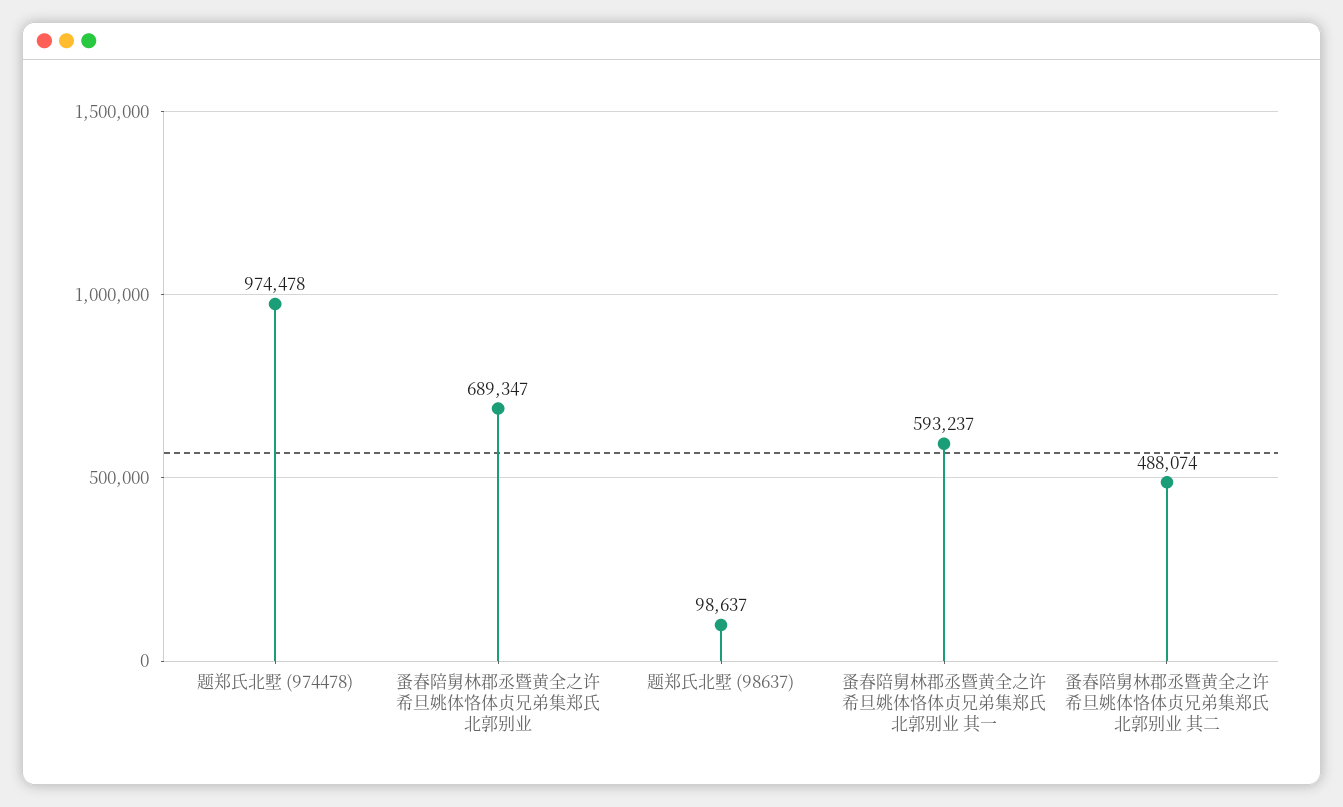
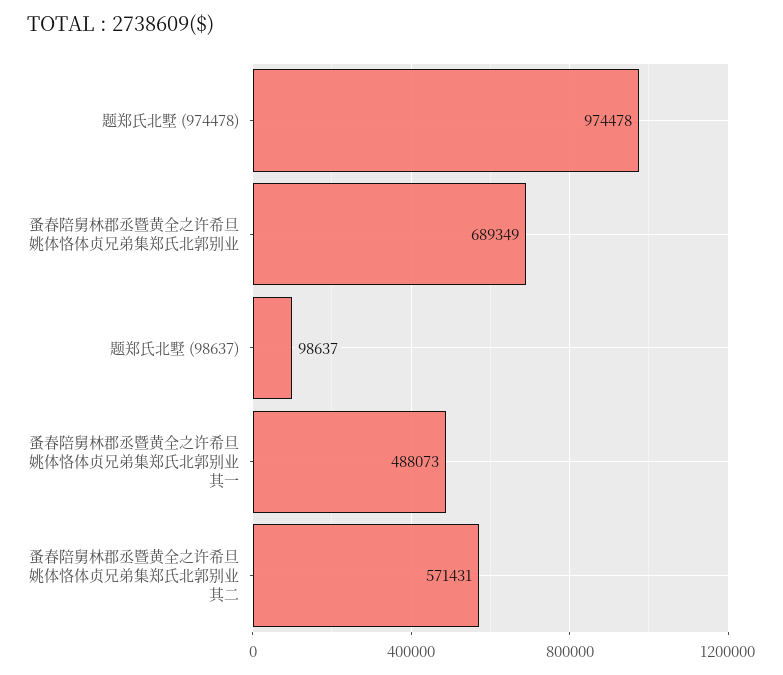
蚤春陪舅林郡丞暨黄全之许希旦姚体恪体贞兄弟集郑氏北郭别业: 689347 -> 689349
蚤春陪舅林郡丞暨黄全之许希旦姚体恪体贞兄弟集郑氏北郭别业 其一: 593237 -> 488073
蚤春陪舅林郡丞暨黄全之许希旦姚体恪体贞兄弟集郑氏北郭别业 其二: 488074 -> 571431

